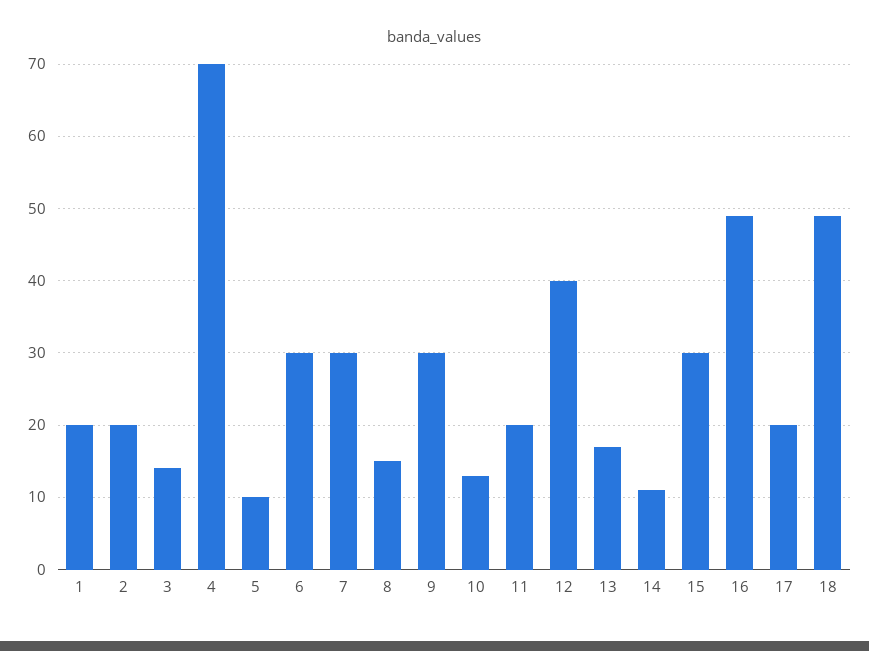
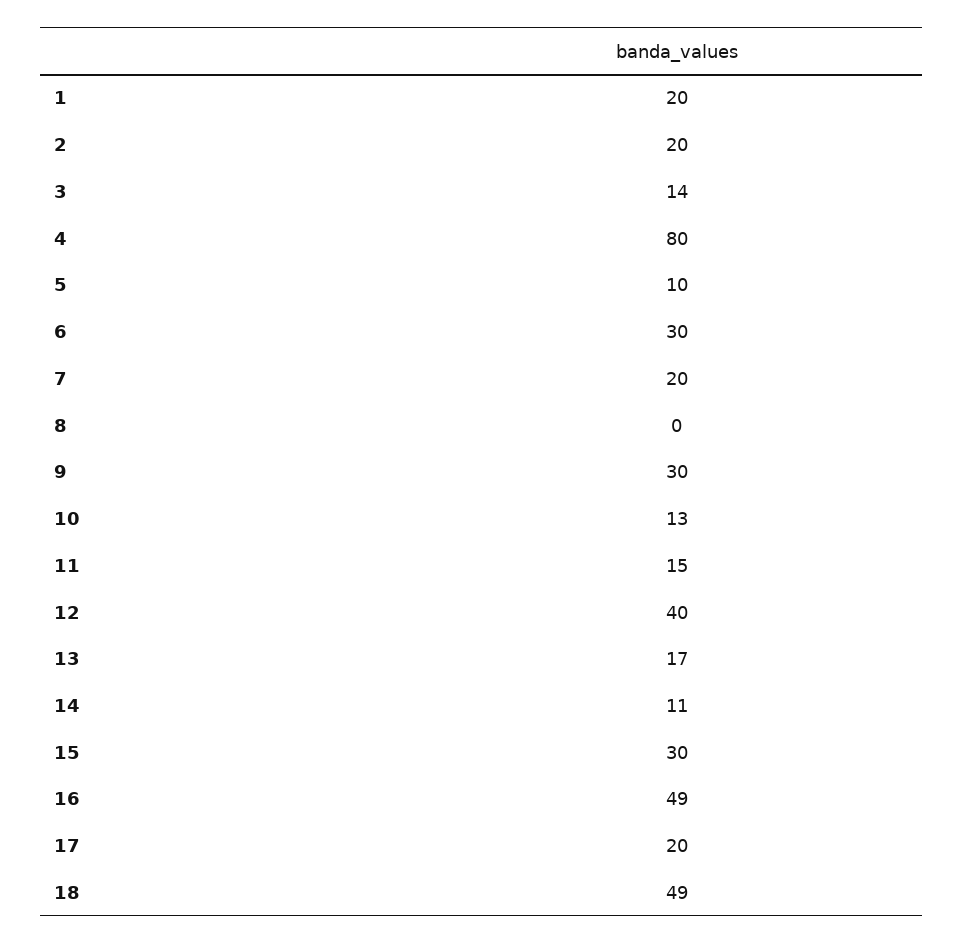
4: 70 -> 80
7: 30 -> 20
8: 15 -> 0
11: 20 -> 15

